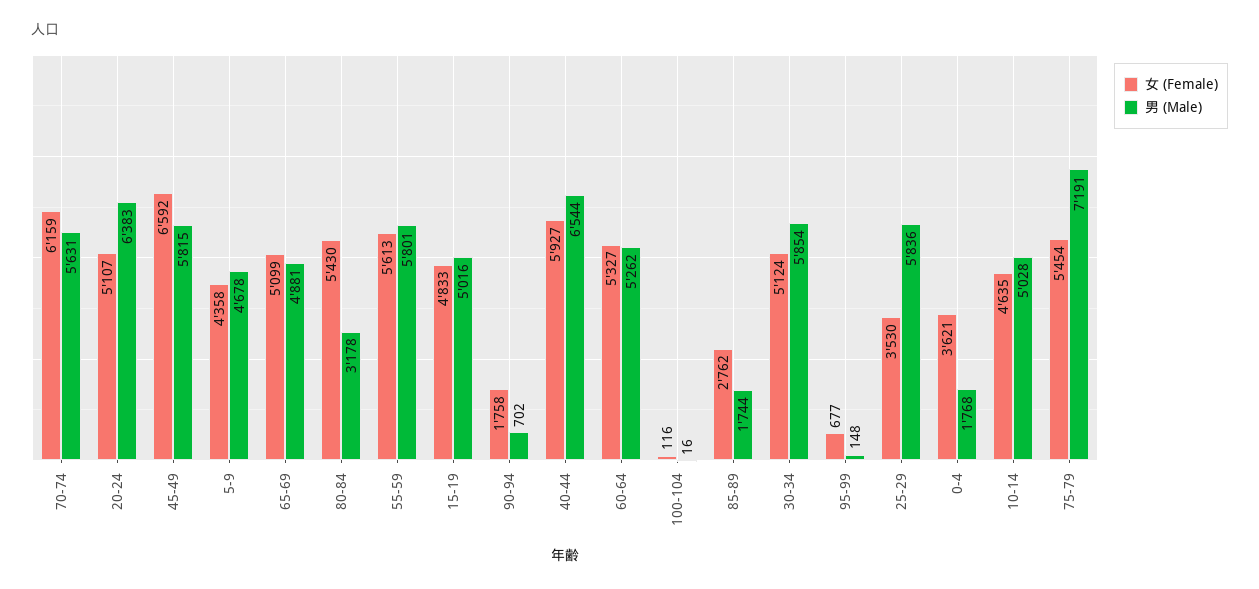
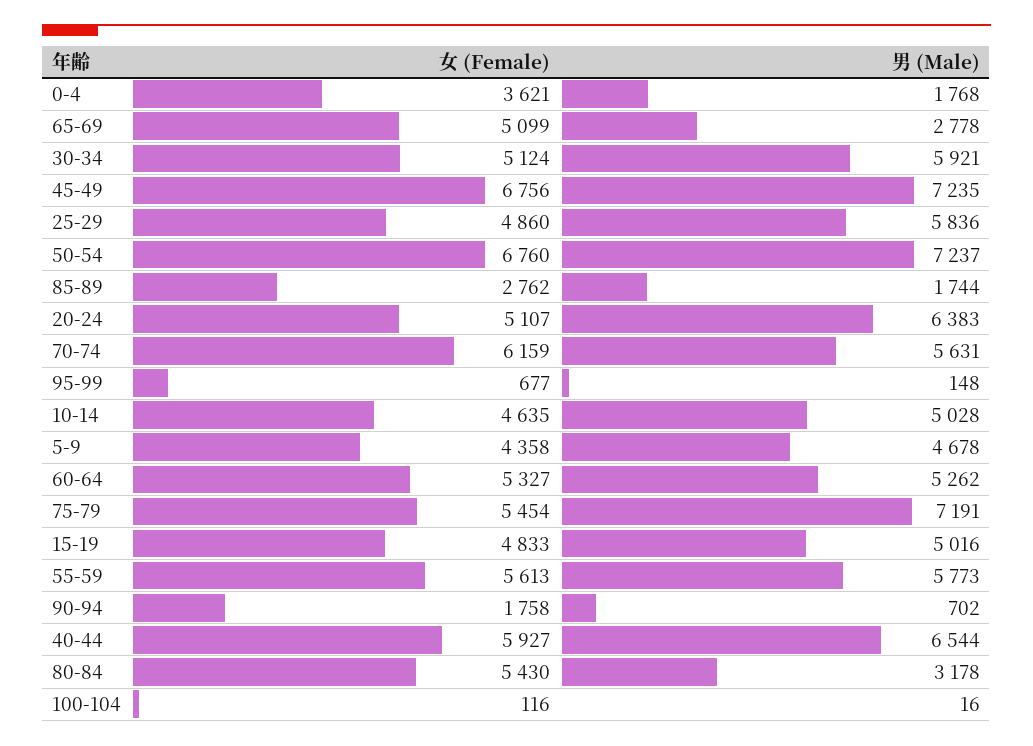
女 (Female), 45-49: 6592 -> 6756
男 (Male), 45-49: 5815 -> 7235
男 (Male), 65-69: 4881 -> 2778
男 (Male), 55-59: 5801 -> 5773
男 (Male), 30-34: 5854 -> 5921
女 (Female), 25-29: 3530 -> 4860
女 (Female), 50-54: none -> 6760
男 (Male), 50-54: none -> 7237

